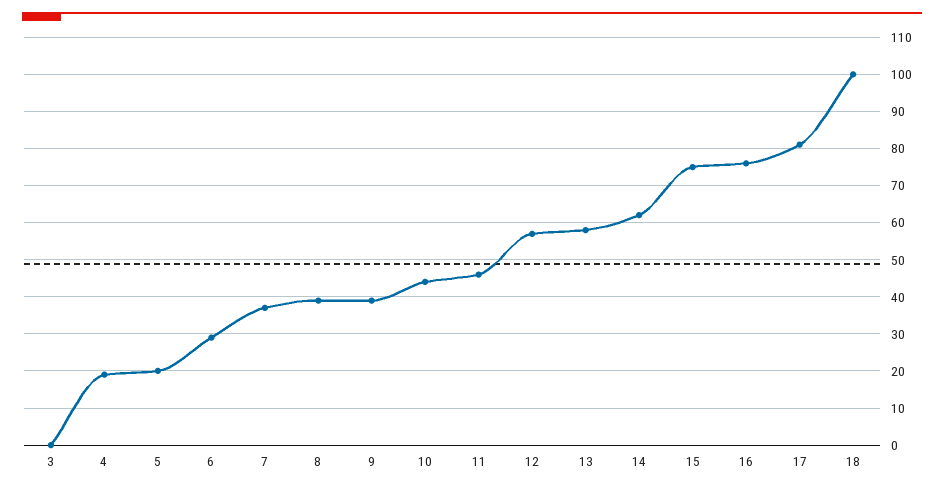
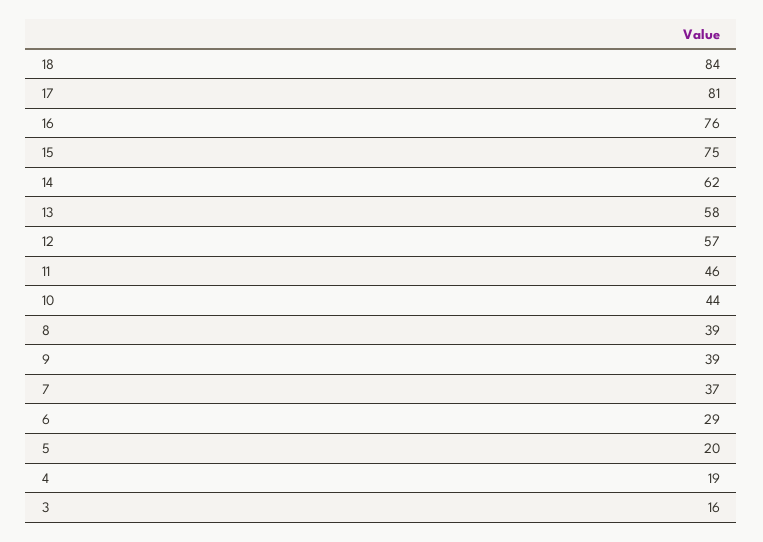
3: 0 -> 16
18: 100 -> 84

